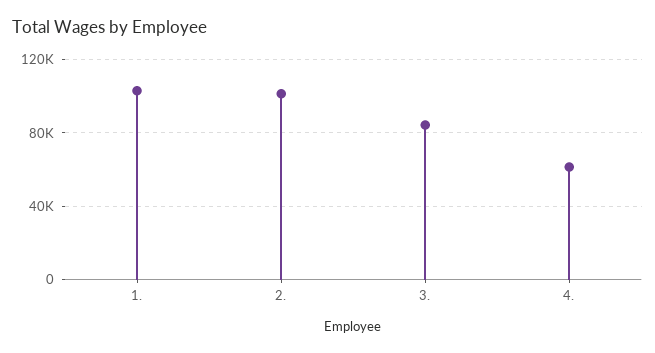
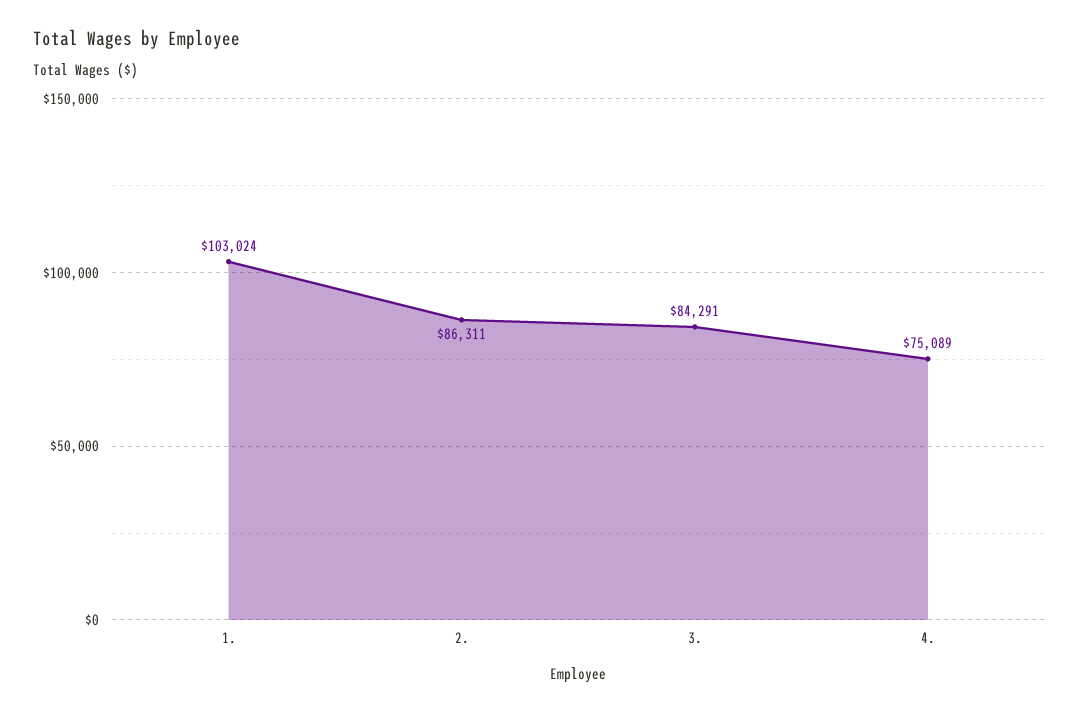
2.: 100000 -> 86311
4.: 60000 -> 75089

